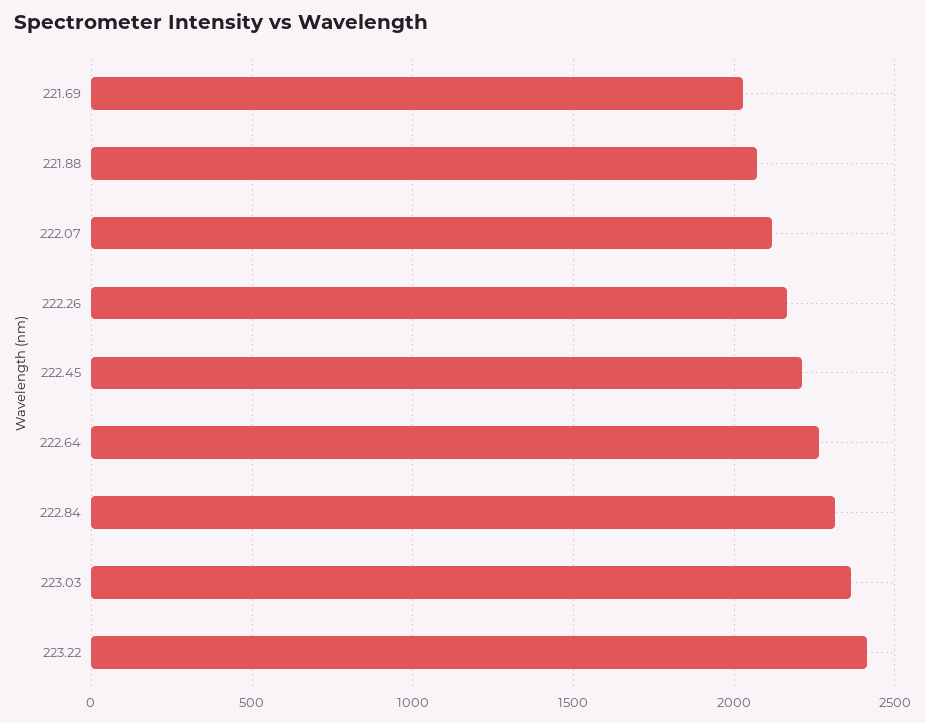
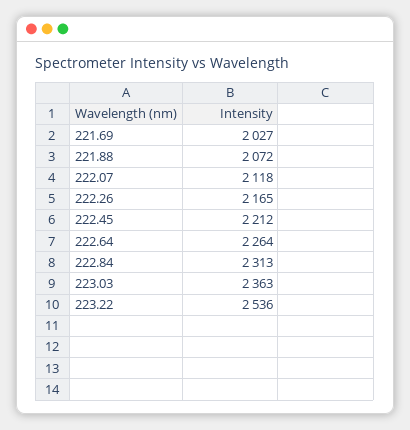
223.22: 2400 -> 2536

